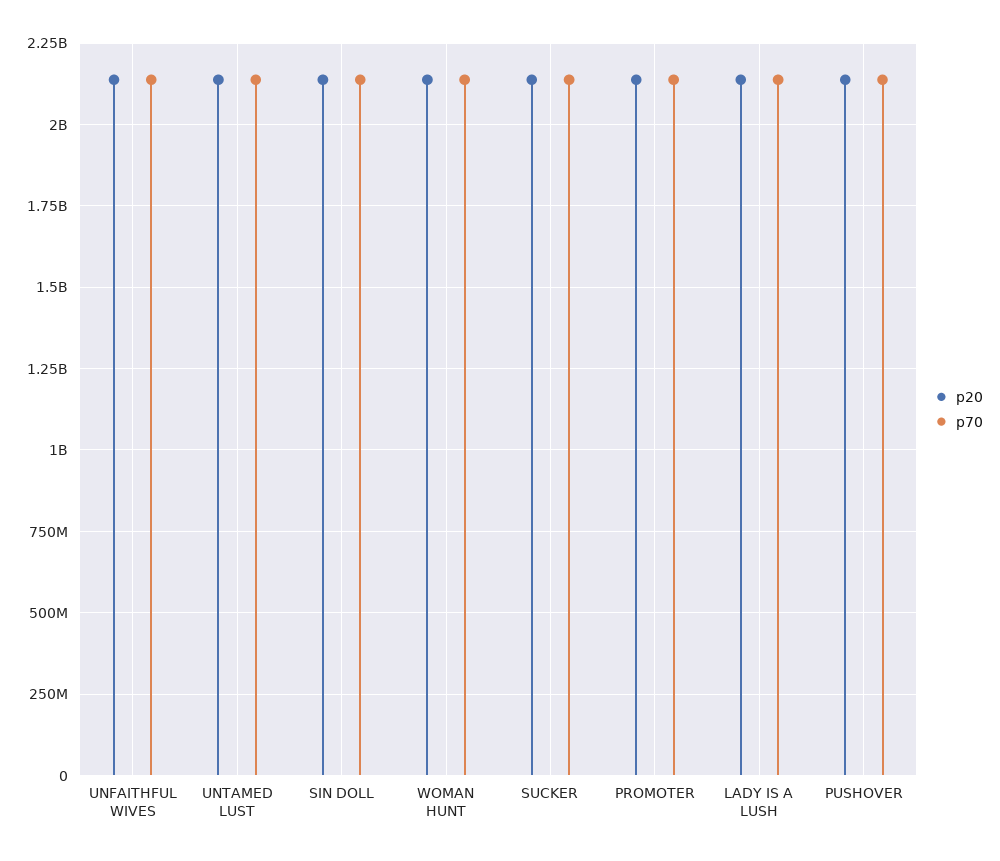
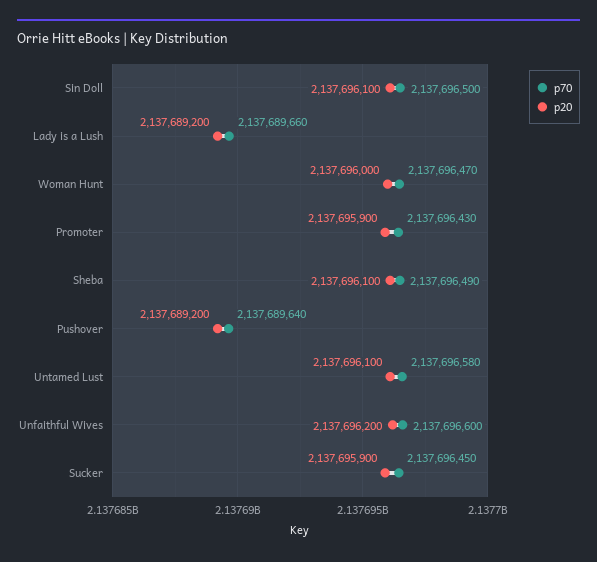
p70, Sheba: none -> 2137696490
p20, Sheba: none -> 2137696100

